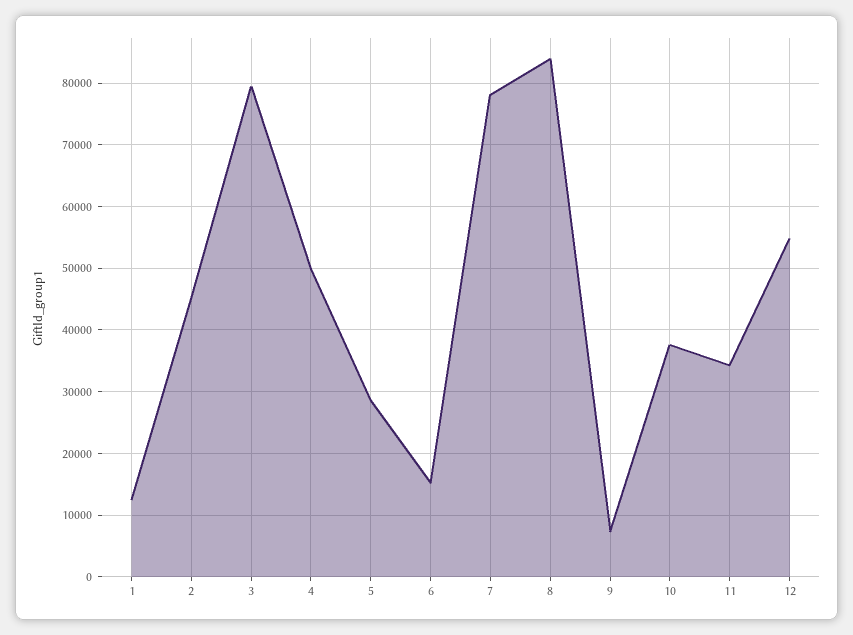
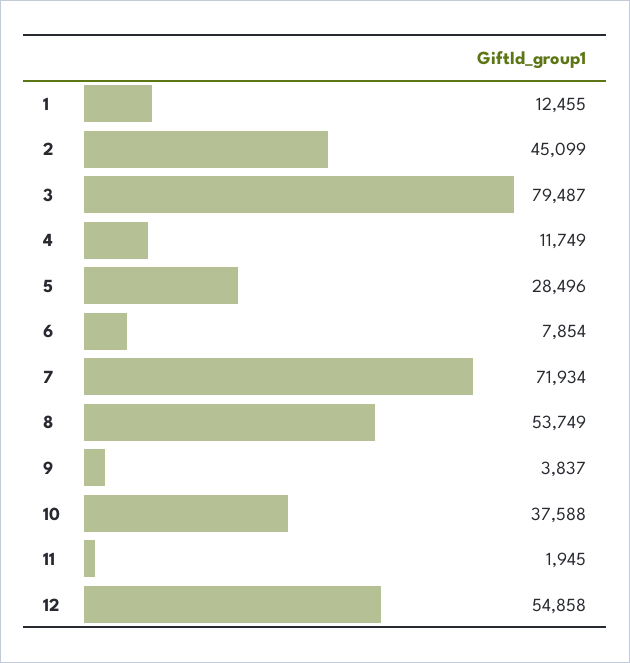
4: 50000 -> 11749
6: 15000 -> 7854
7: 78000 -> 71934
8: 84000 -> 53749
9: 7000 -> 3837
11: 34000 -> 1945

